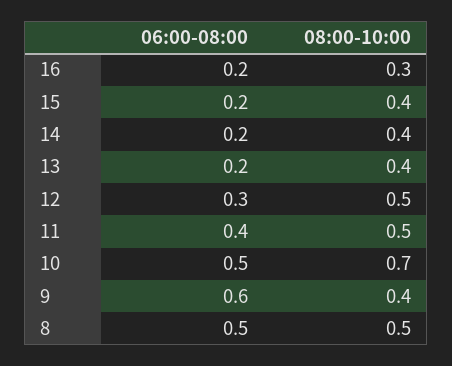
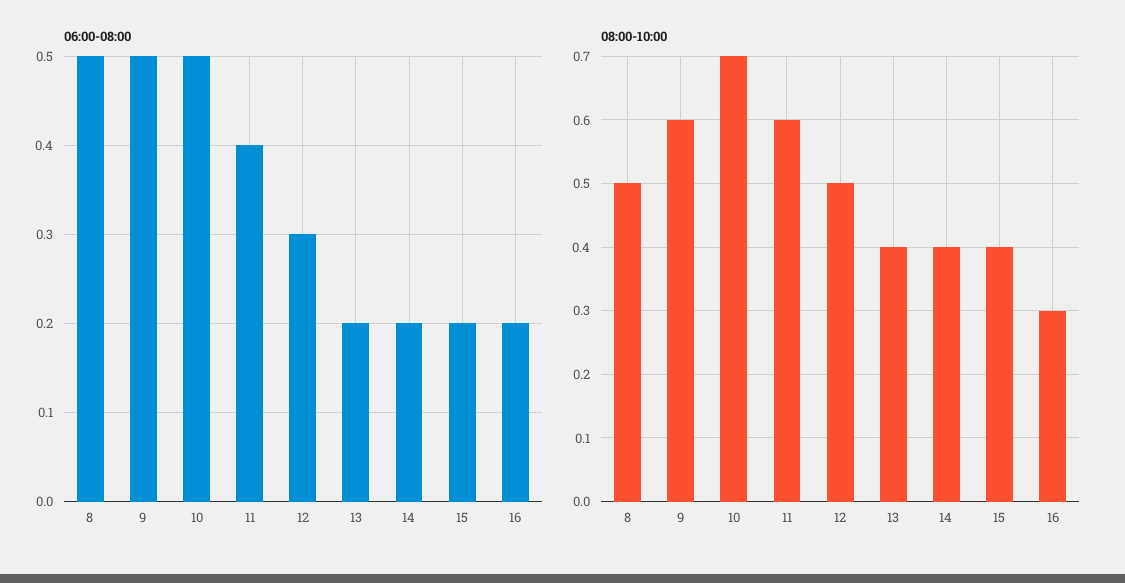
08:00-10:00, 11: 0.5 -> 0.6
06:00-08:00, 9: 0.6 -> 0.5
08:00-10:00, 9: 0.4 -> 0.6

